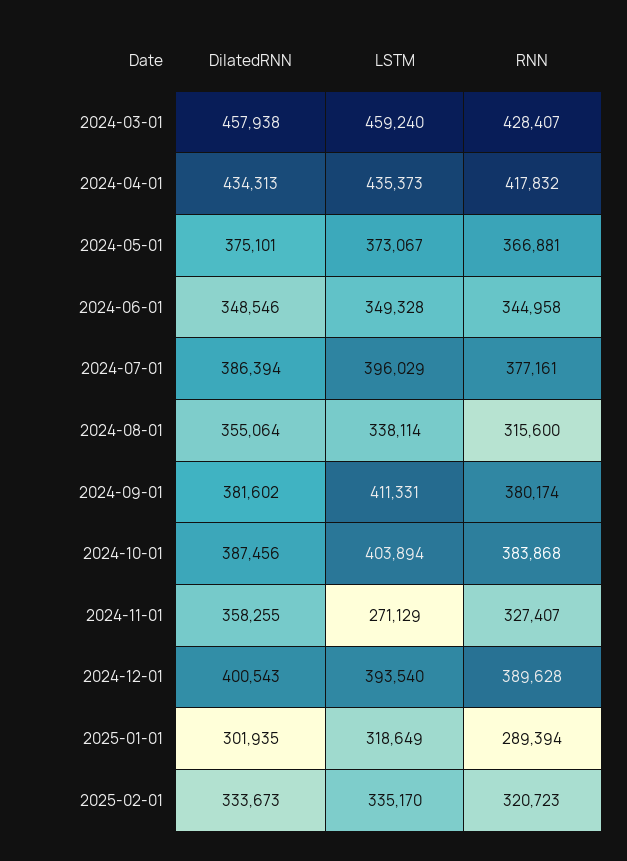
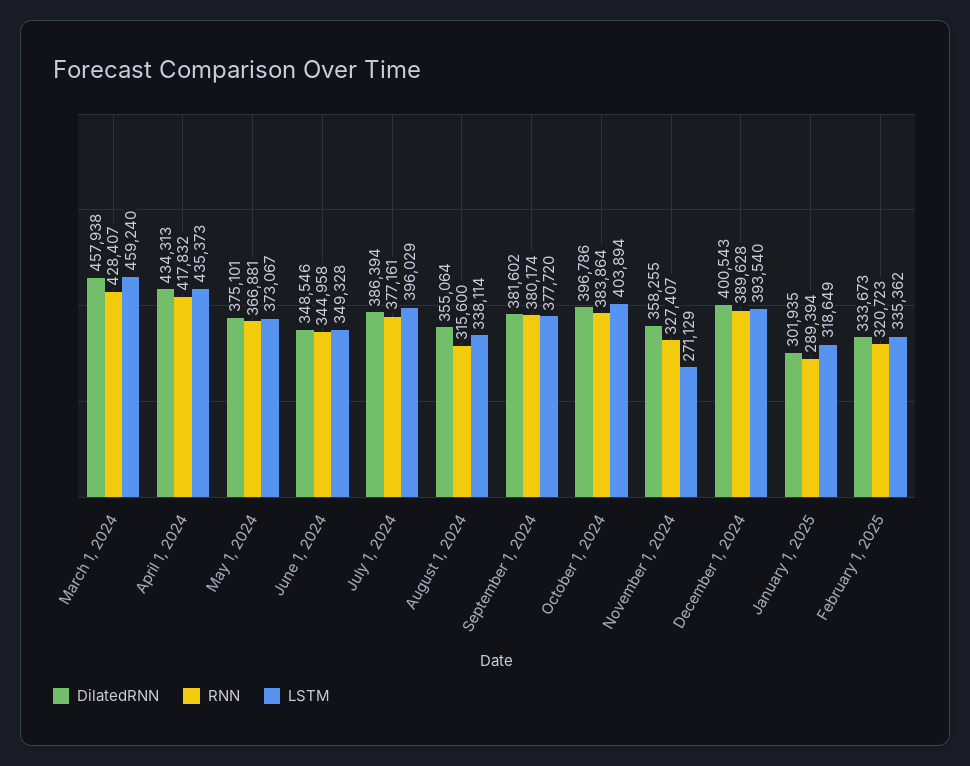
LSTM, 2024-09-01: 411331 -> 377720
DilatedRNN, 2024-10-01: 387456 -> 396786
RNN, 2024-10-01: 383868 -> 383864
LSTM, 2025-02-01: 335170 -> 335362

